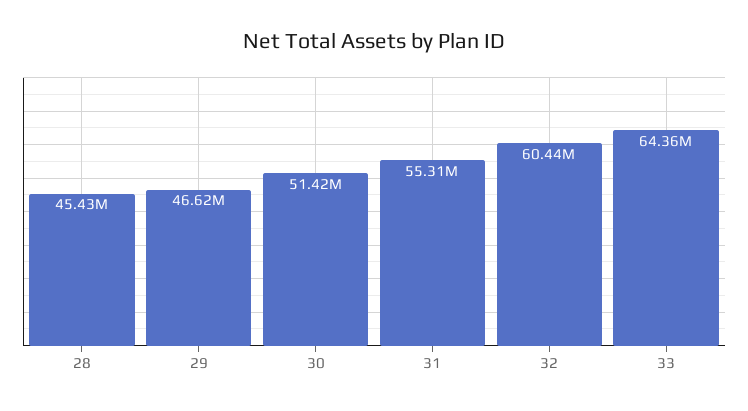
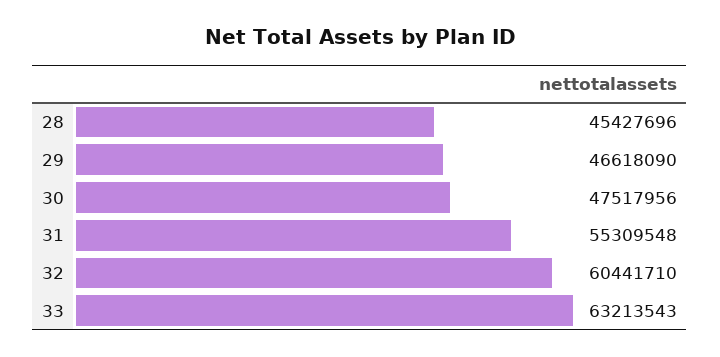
30: 51420000 -> 47517956
33: 64360000 -> 63213543

